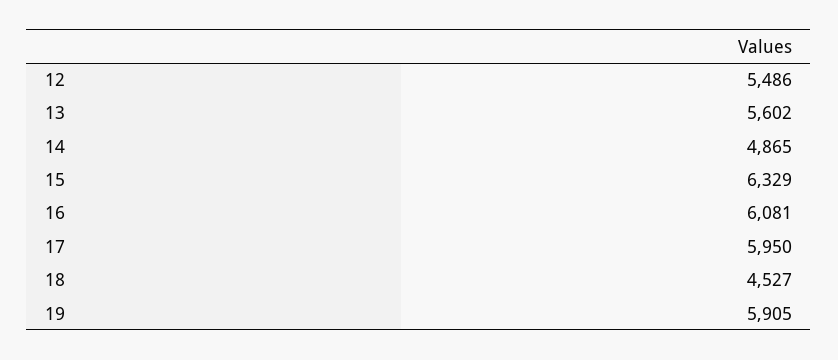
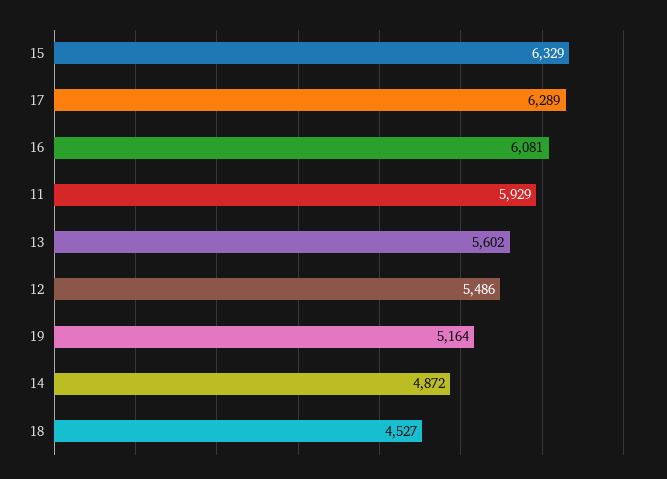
14: 4865 -> 4872
17: 5950 -> 6289
19: 5905 -> 5164
11: none -> 5929

